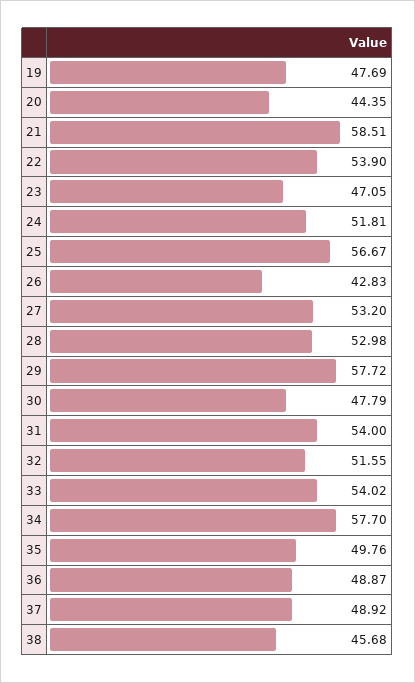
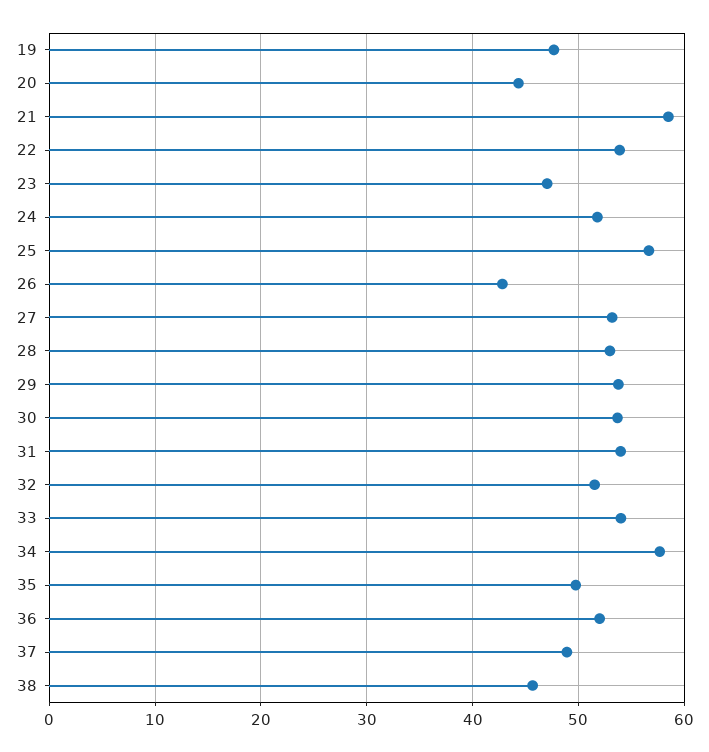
29: 57.72 -> 54
30: 47.79 -> 54
36: 48.87 -> 52

